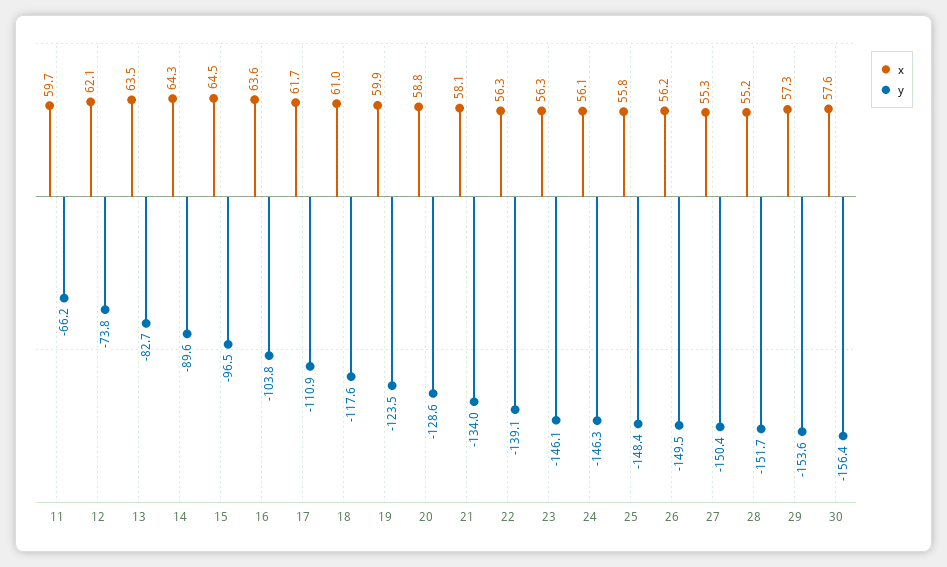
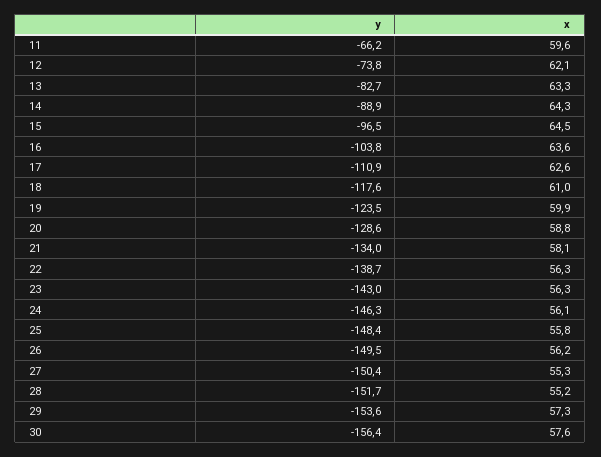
x, 11: 59.7 -> 59.6
x, 13: 63.5 -> 63.3
y, 14: -89.6 -> -88.9
x, 17: 61.7 -> 62.6
y, 22: -139.1 -> -138.7
y, 23: -146.1 -> -143

